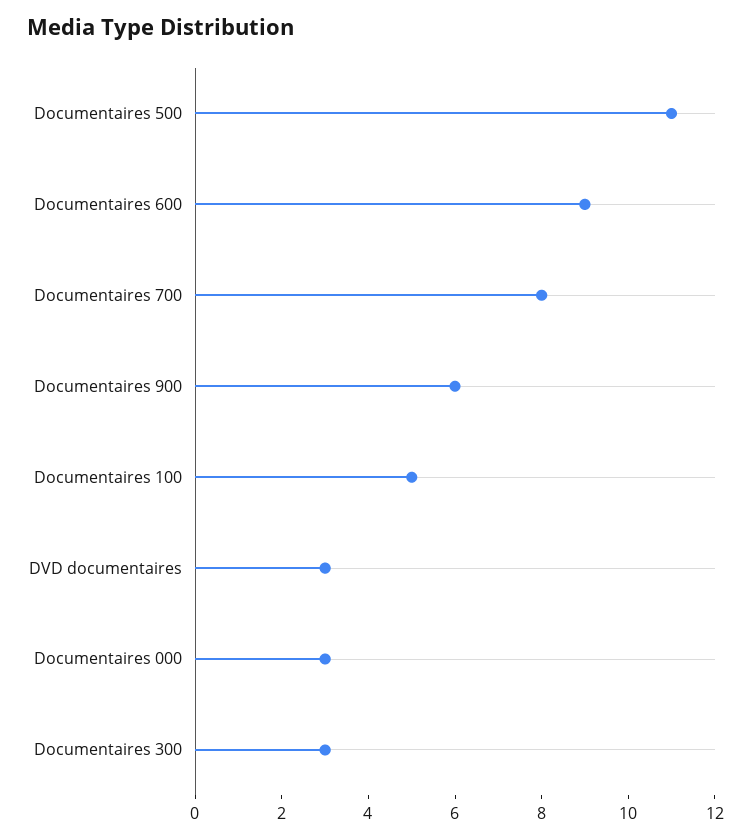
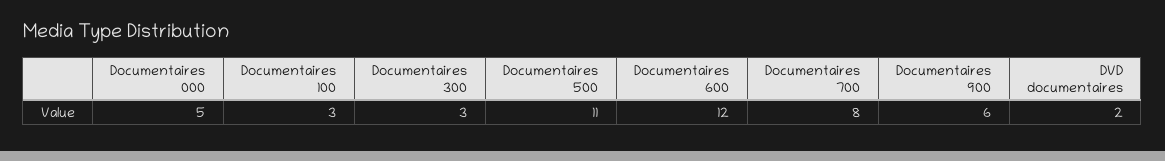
Documentaires 600: 9 -> 12
Documentaires 100: 5 -> 3
DVD documentaires: 3 -> 2
Documentaires 000: 3 -> 5

